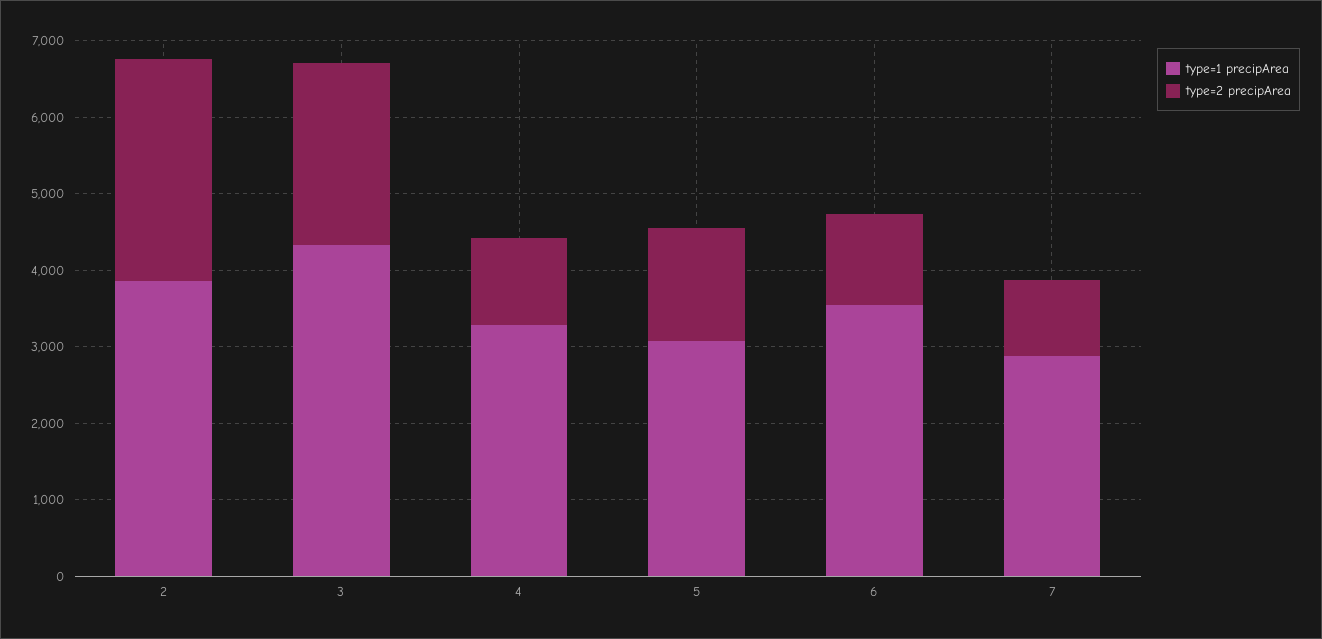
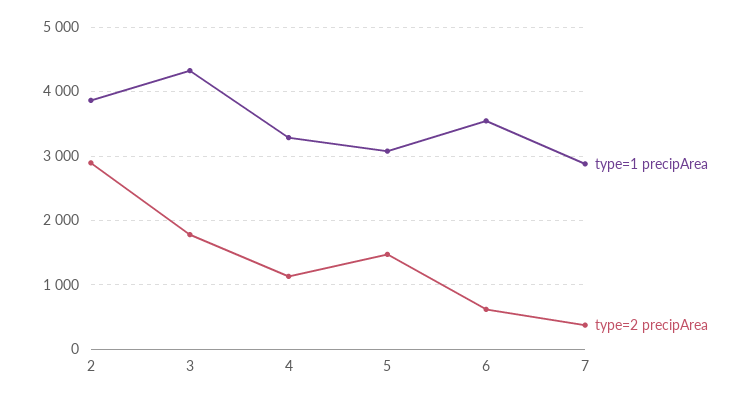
type=2 precipArea, 3: 2400 -> 1800
type=2 precipArea, 6: 1200 -> 600
type=2 precipArea, 7: 1000 -> 400

